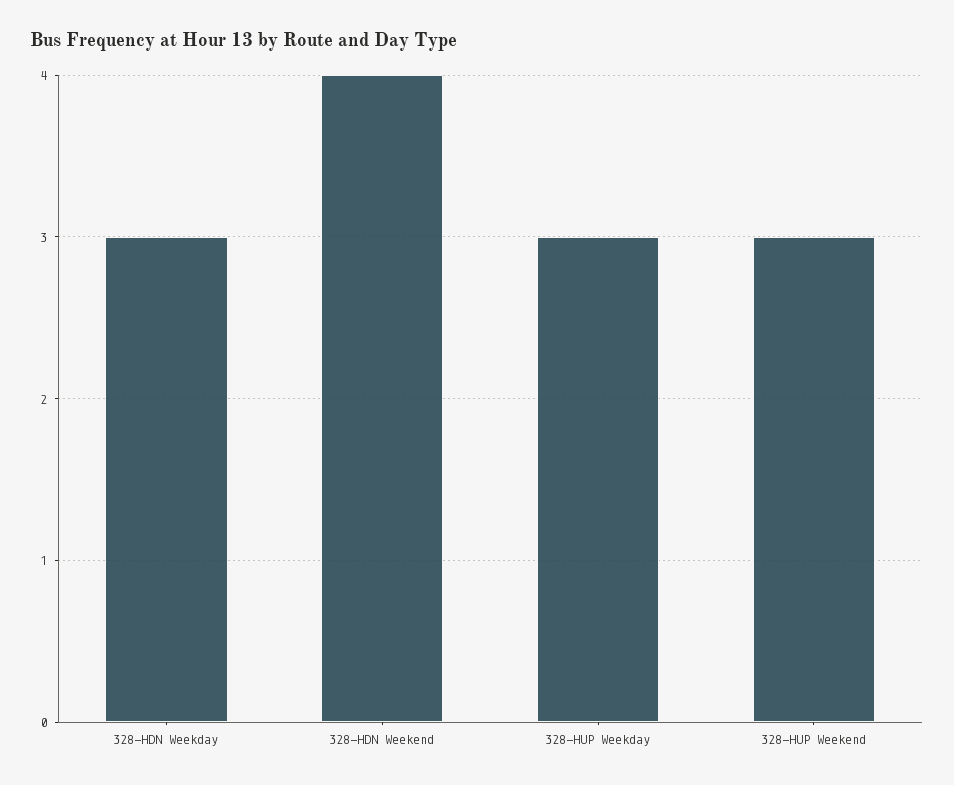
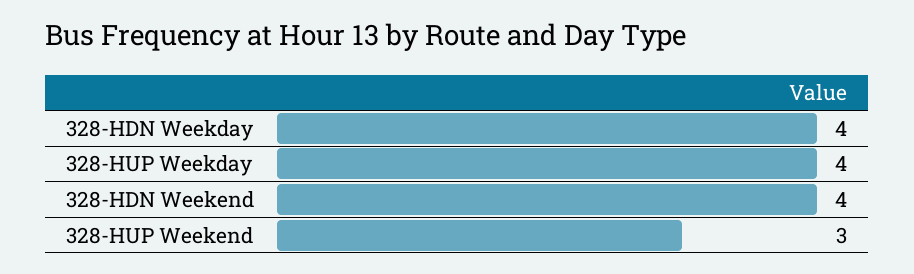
328-HDN Weekday: 3 -> 4
328-HUP Weekday: 3 -> 4

